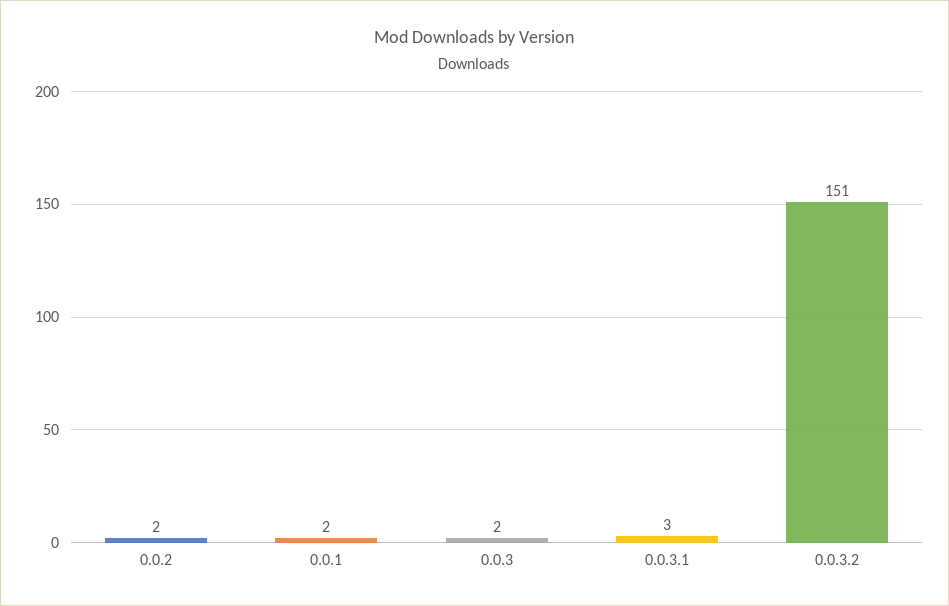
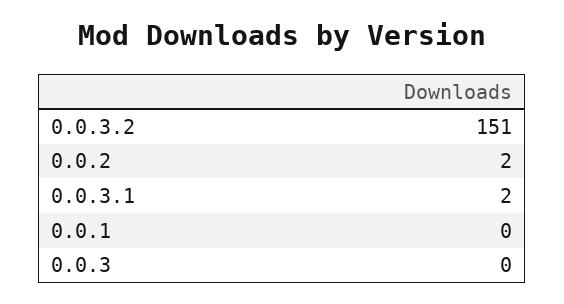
0.0.1: 2 -> 0
0.0.3: 2 -> 0
0.0.3.1: 3 -> 2

